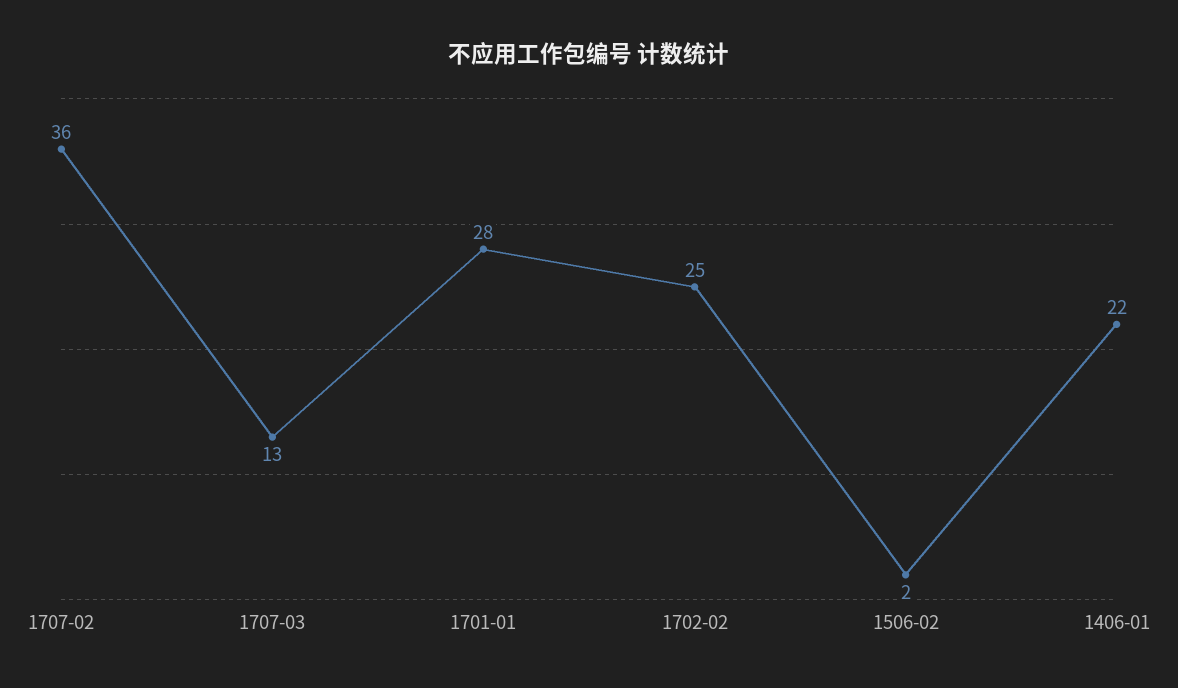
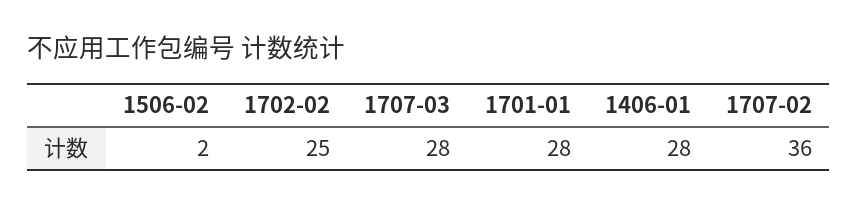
1707-03: 13 -> 28
1406-01: 22 -> 28

